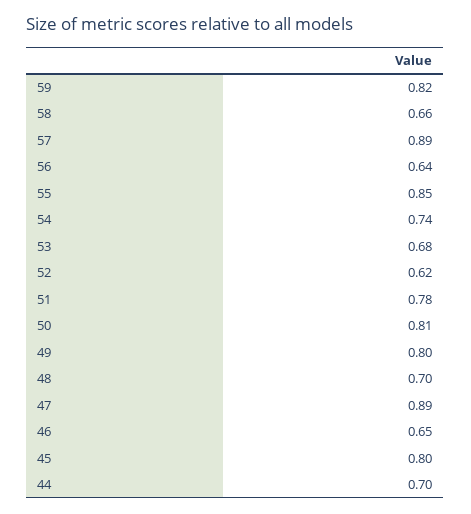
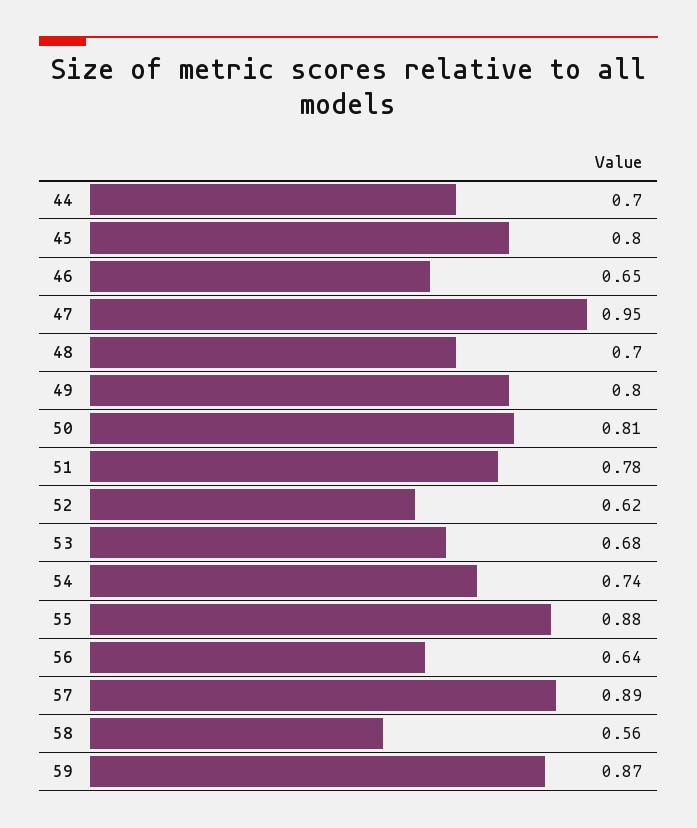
59: 0.82 -> 0.87
58: 0.66 -> 0.56
55: 0.85 -> 0.88
47: 0.89 -> 0.95

